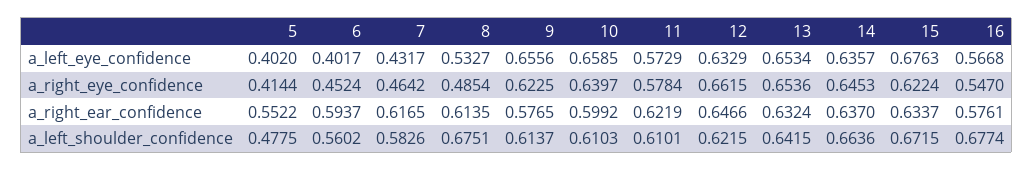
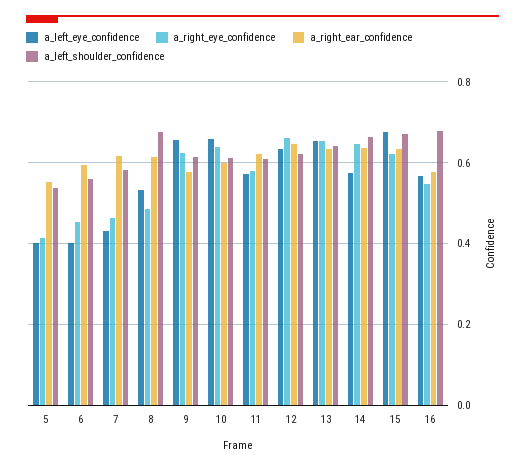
a_left_eye_confidence, 14: 0.6357 -> 0.58
a_left_shoulder_confidence, 5: 0.4775 -> 0.54

